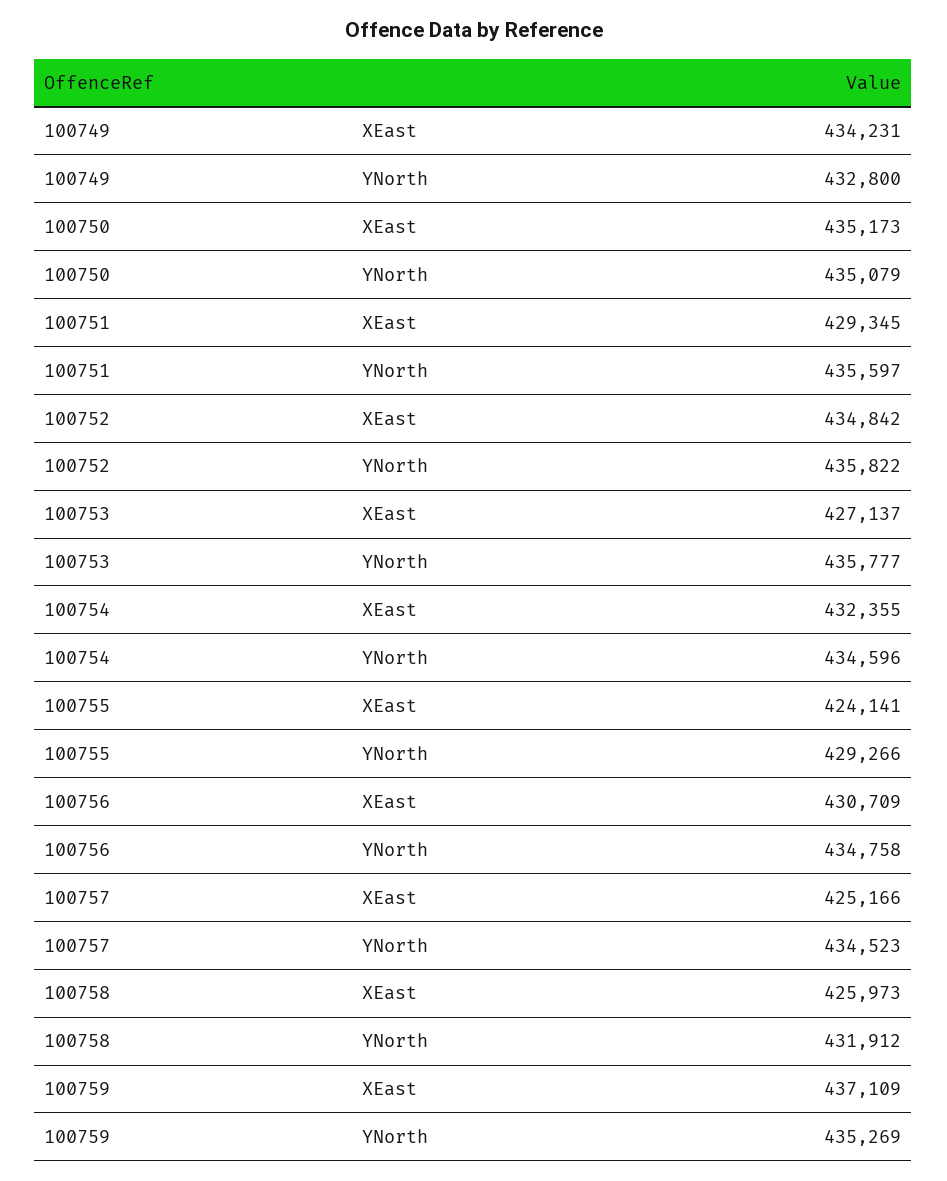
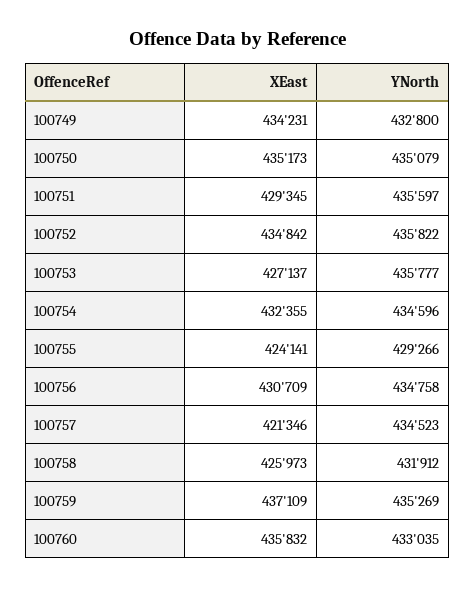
100757, XEast: 425166 -> 421346
100760, XEast: none -> 435832
100760, YNorth: none -> 433035

